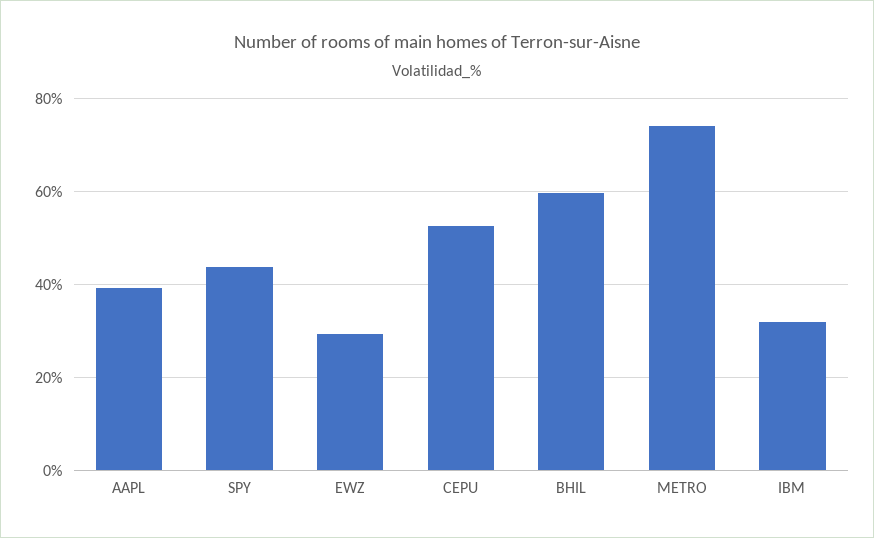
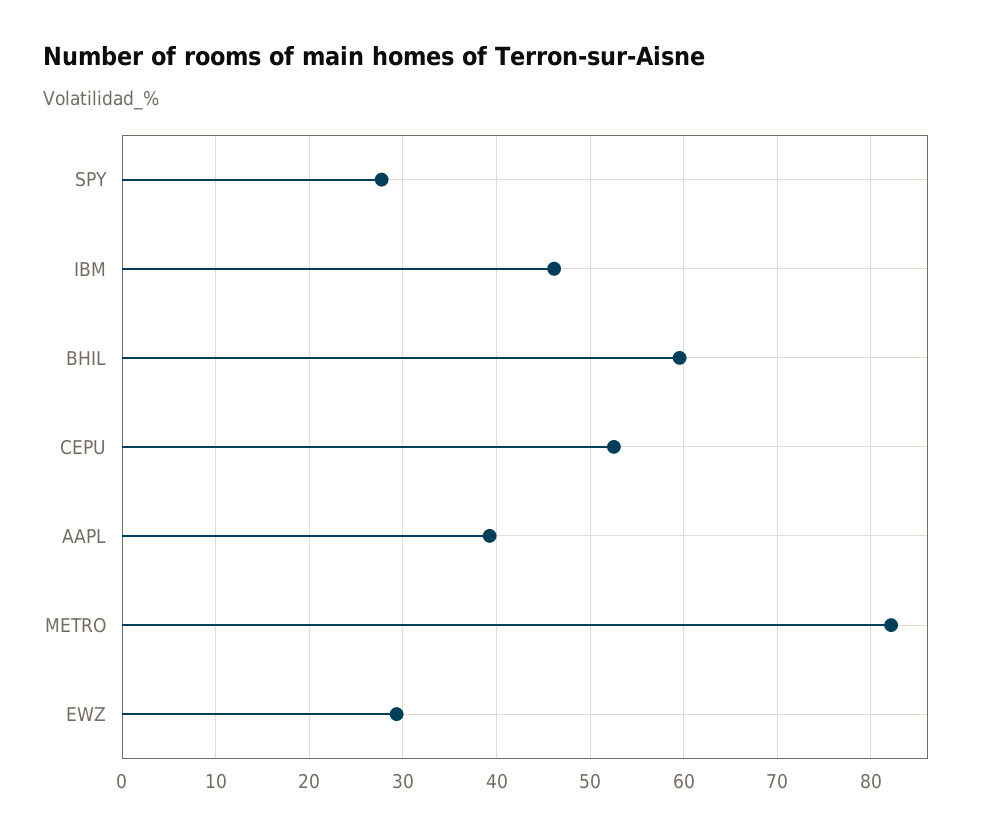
SPY: 44 -> 28
METRO: 74 -> 82
IBM: 32 -> 46

